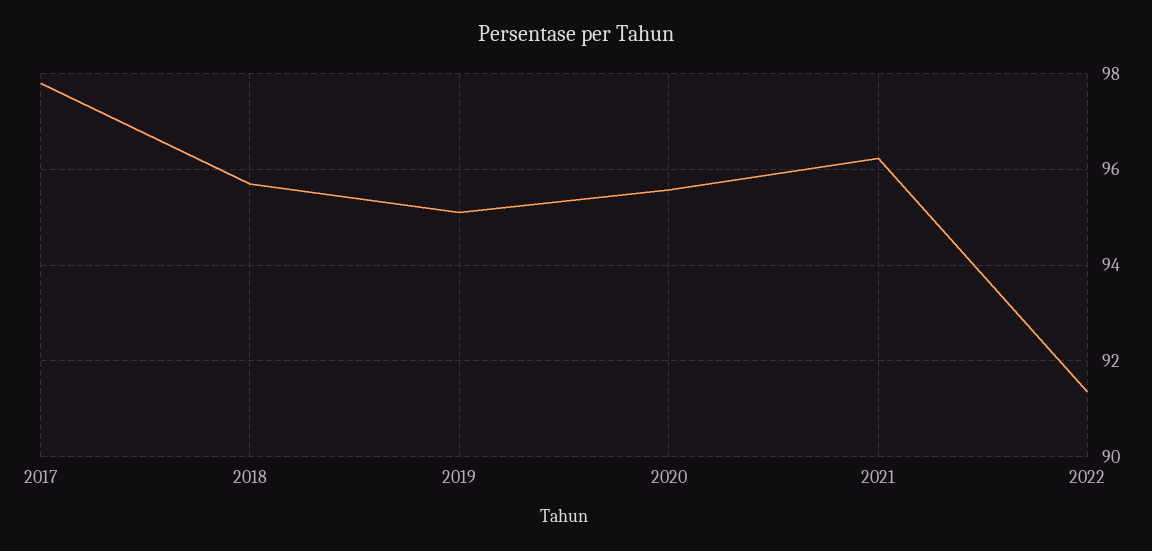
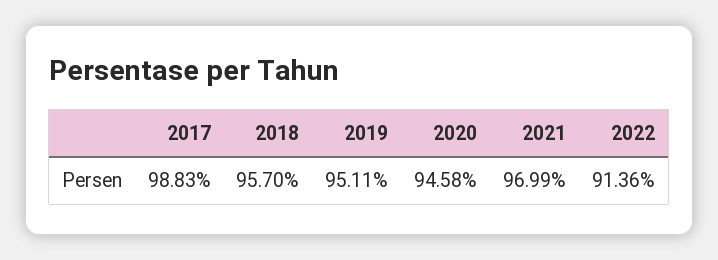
2017: 97.8 -> 98.83
2020: 95.6 -> 94.58
2021: 96.2 -> 96.99

